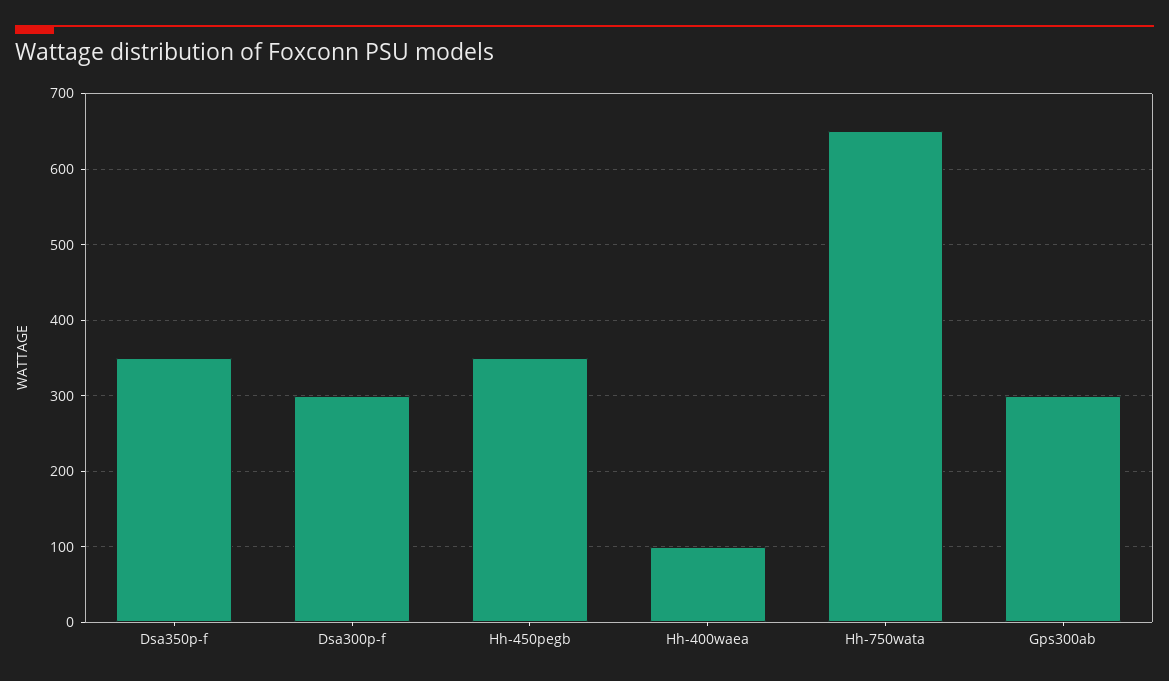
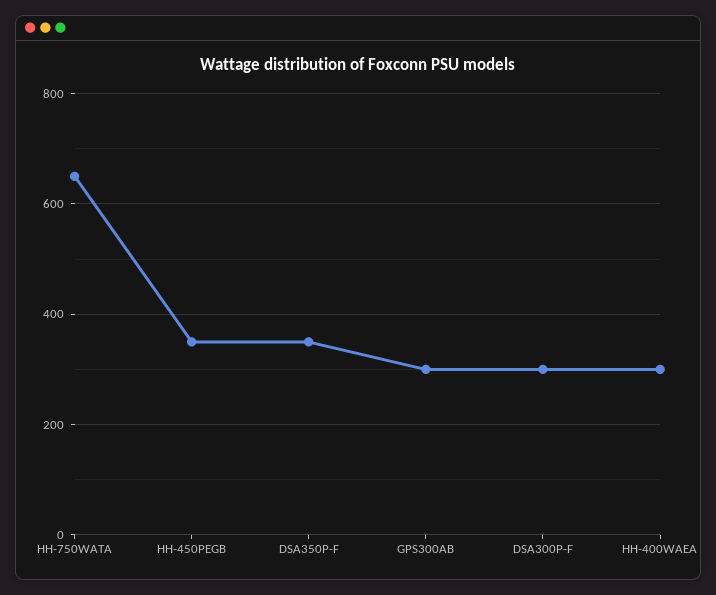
Hh-400waea: 100 -> 300

